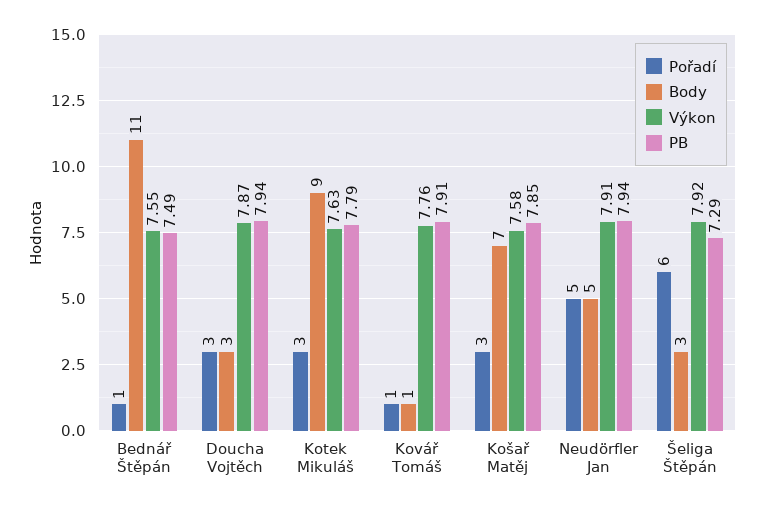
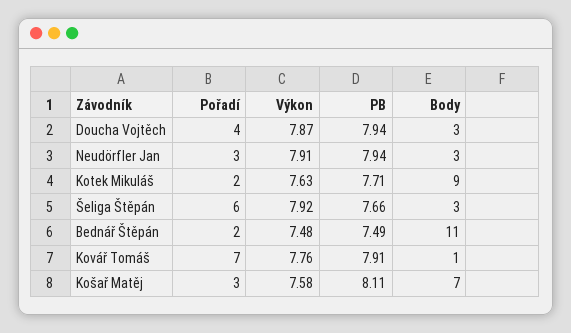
Pořadí, Bednář Štěpán: 1 -> 2
Výkon, Bednář Štěpán: 7.55 -> 7.48
Pořadí, Doucha Vojtěch: 3 -> 4
Pořadí, Kotek Mikuláš: 3 -> 2
PB, Kotek Mikuláš: 7.79 -> 7.71
Pořadí, Kovář Tomáš: 1 -> 7
PB, Košař Matěj: 7.85 -> 8.11
Pořadí, Neudörfler Jan: 5 -> 3
Body, Neudörfler Jan: 5 -> 3
PB, Šeliga Štěpán: 7.29 -> 7.66

